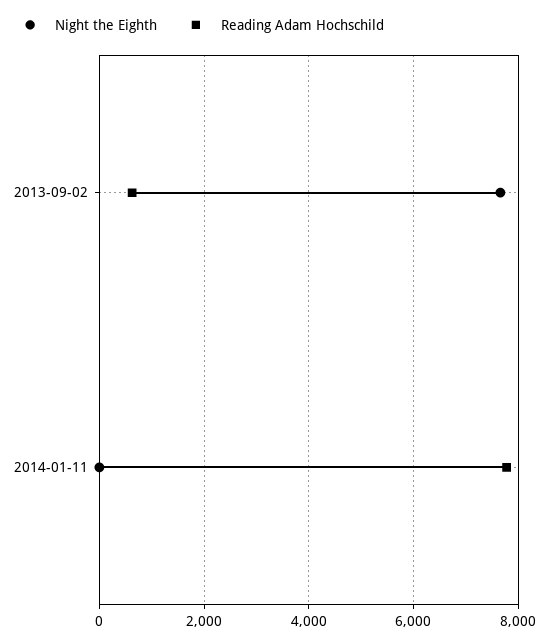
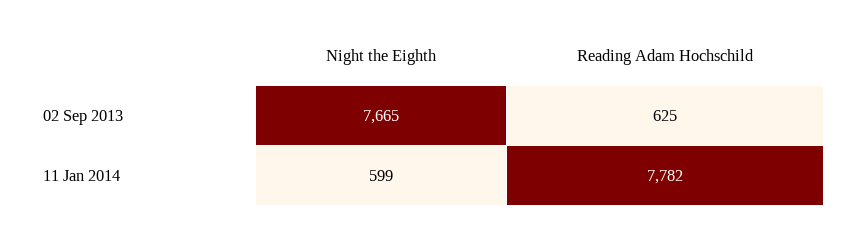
Night the Eighth, 2014-01-11: 0 -> 599

